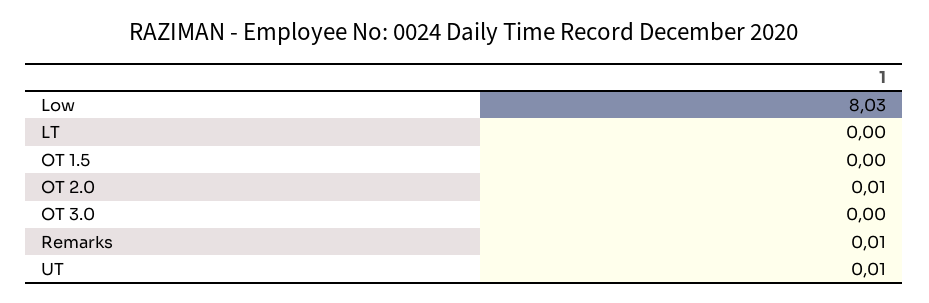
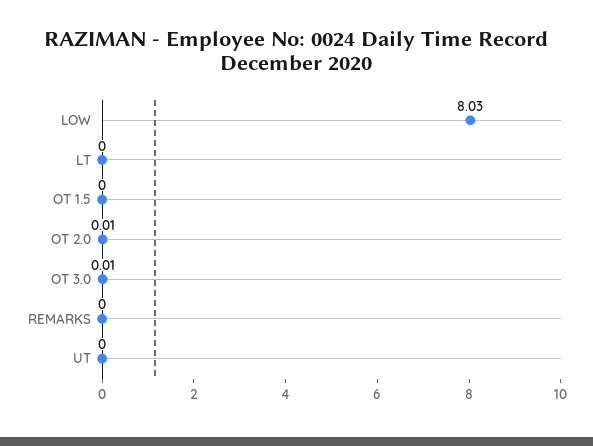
OT 3.0: 0 -> 0.01
Remarks: 0.01 -> 0
UT: 0.01 -> 0

